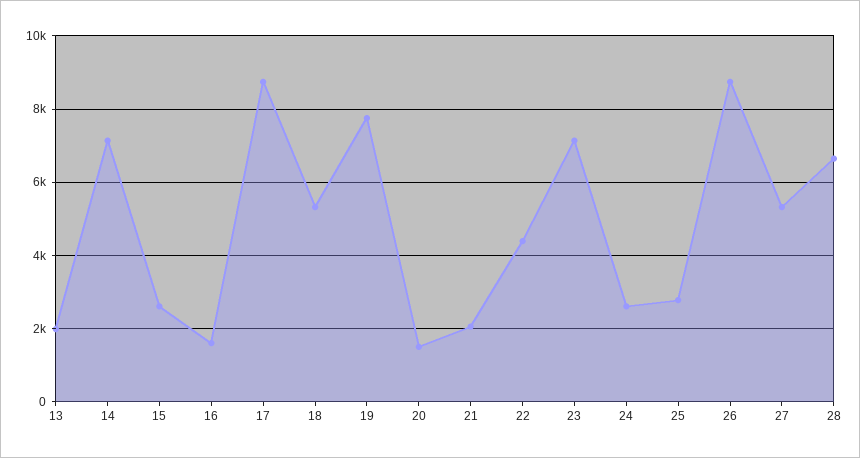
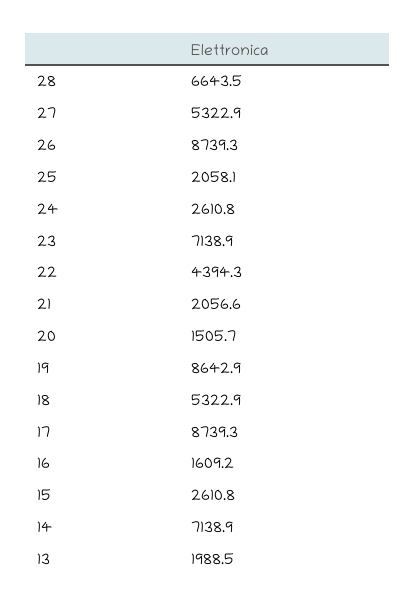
19: 7800 -> 8642.9
25: 2800 -> 2058.1

